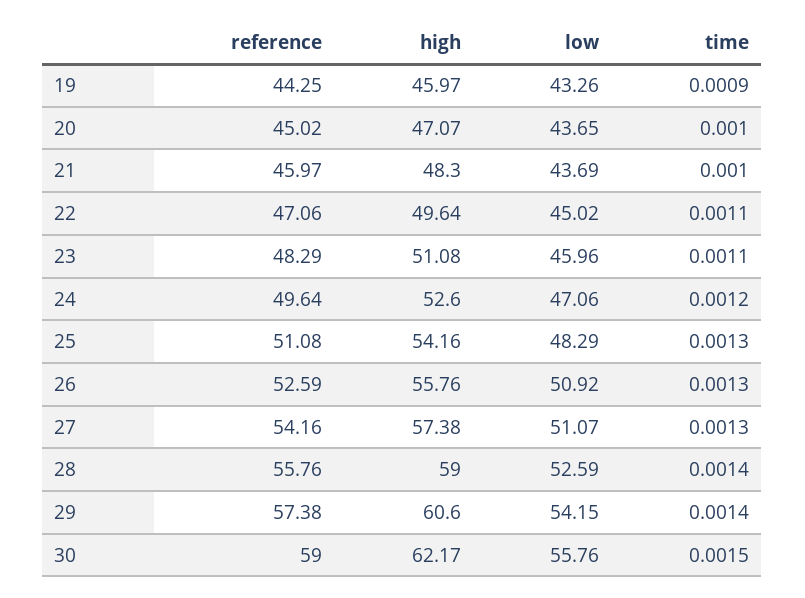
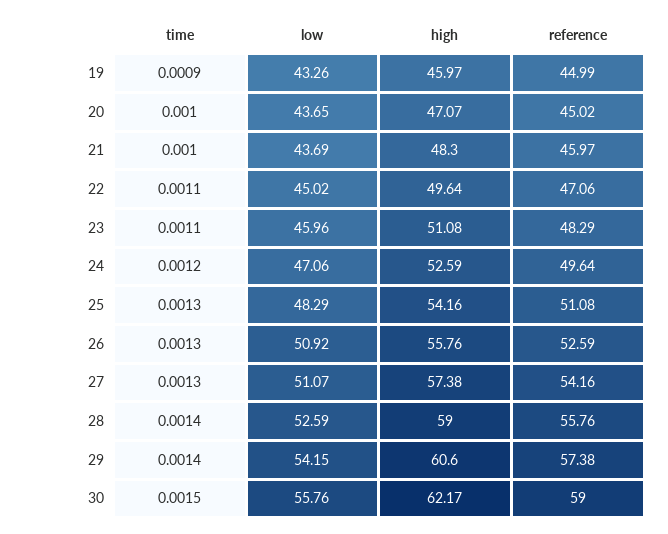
reference, 19: 44.25 -> 44.99
high, 24: 52.6 -> 52.59

